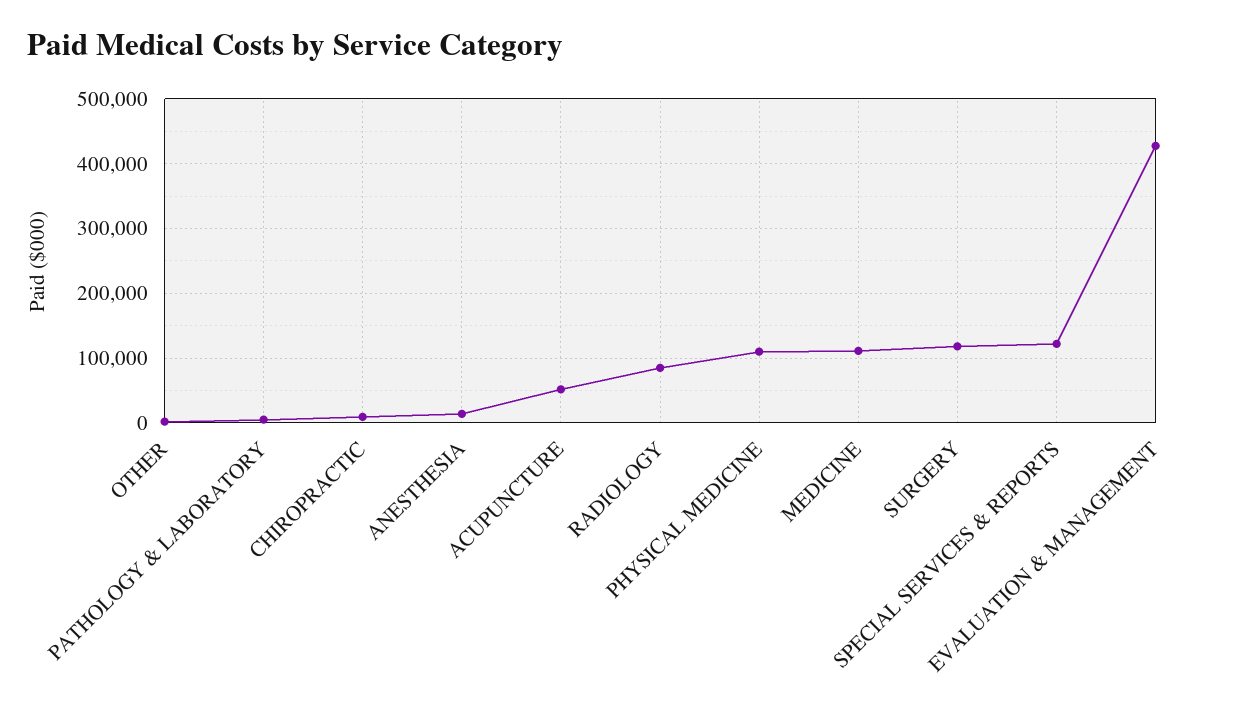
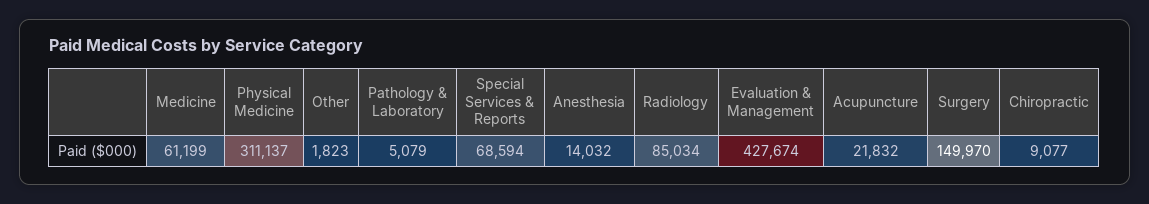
ACUPUNCTURE: 50000 -> 21832
PHYSICAL MEDICINE: 110000 -> 311137
MEDICINE: 110000 -> 61199
SURGERY: 120000 -> 149970
SPECIAL SERVICES & REPORTS: 120000 -> 68594

